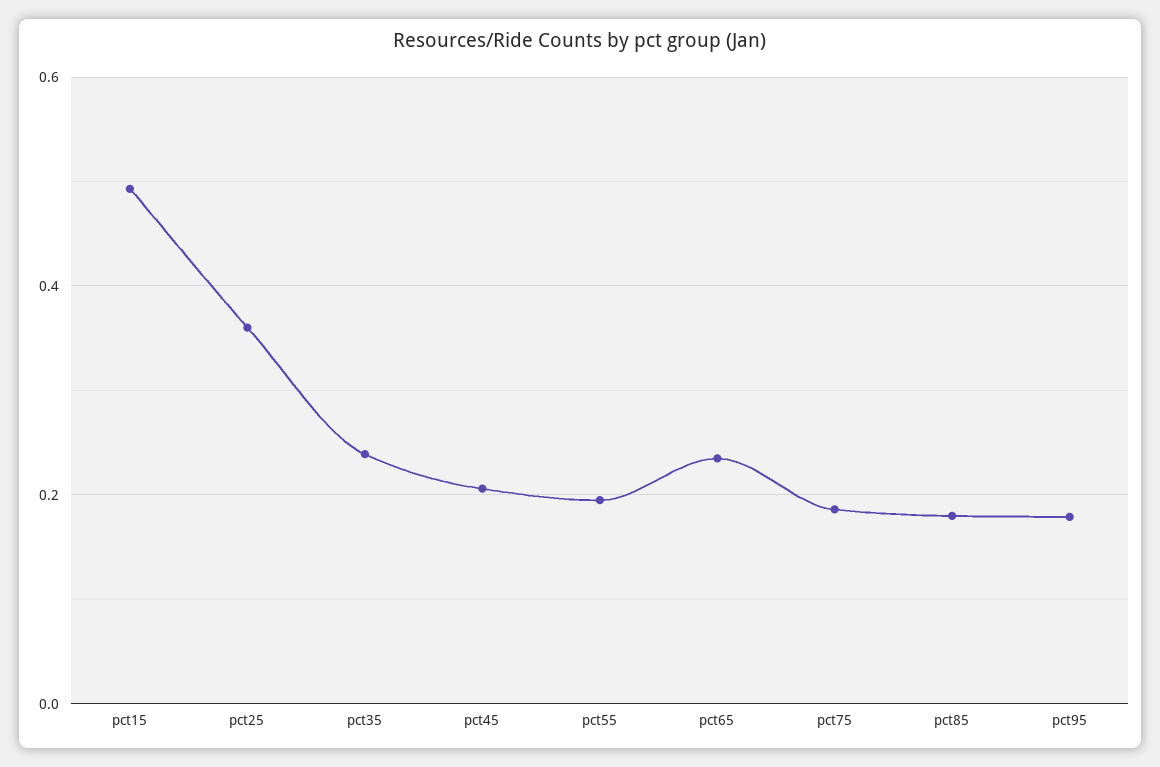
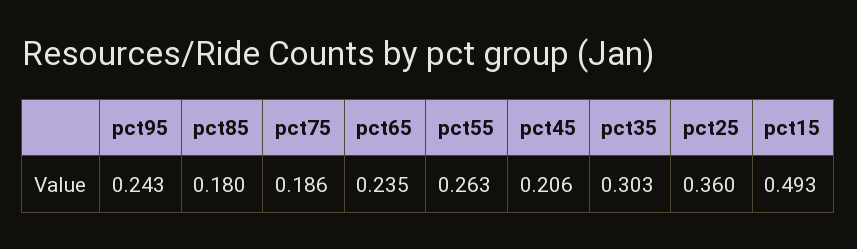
pct35: 0.24 -> 0.303
pct55: 0.2 -> 0.263
pct95: 0.18 -> 0.243

